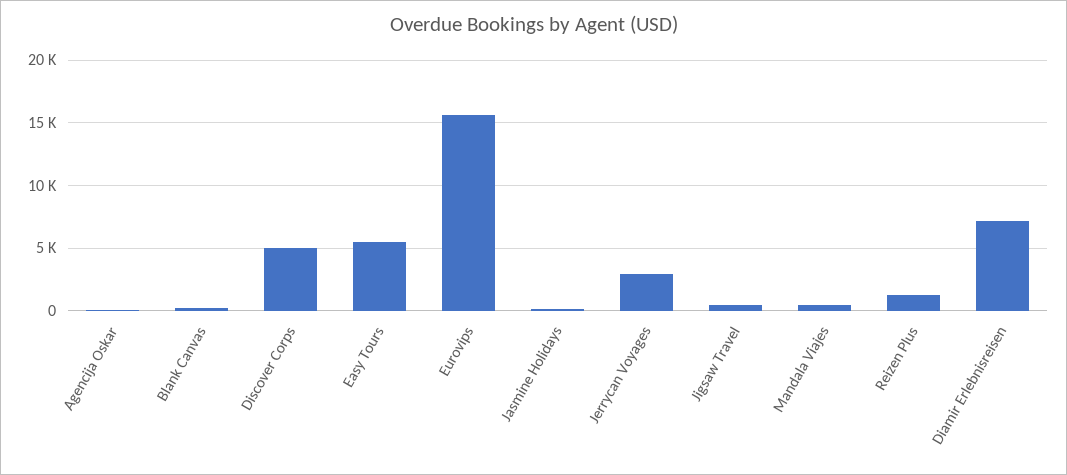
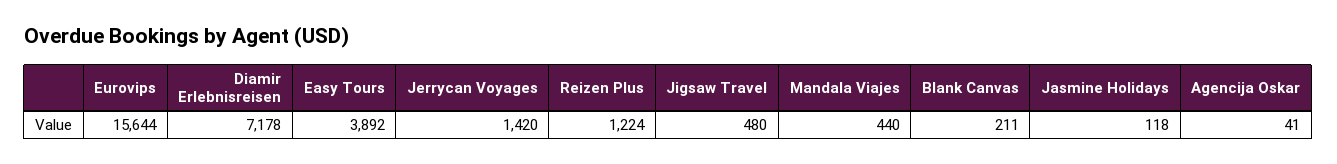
Discover Corps: 5000 -> none
Easy Tours: 5500 -> 3892
Jerrycan Voyages: 3000 -> 1420

